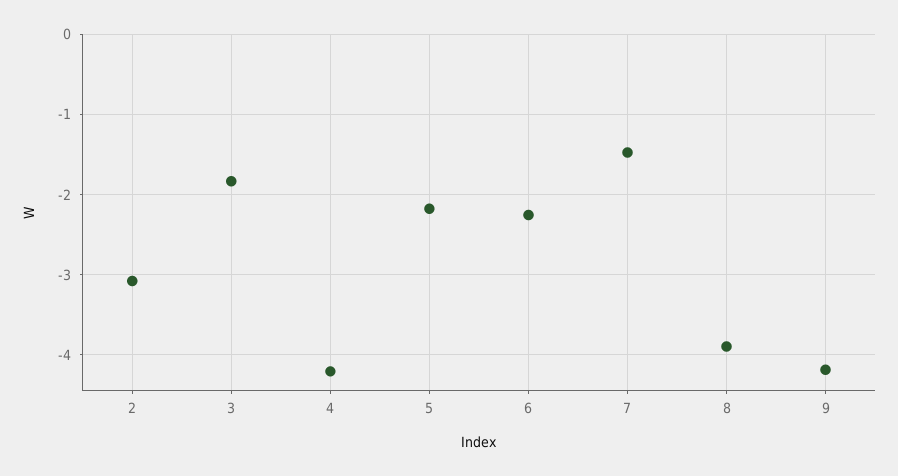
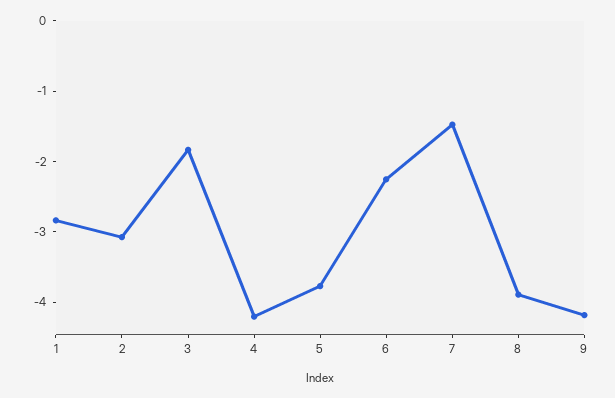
5: -2.2 -> -3.8
1: none -> -2.8

